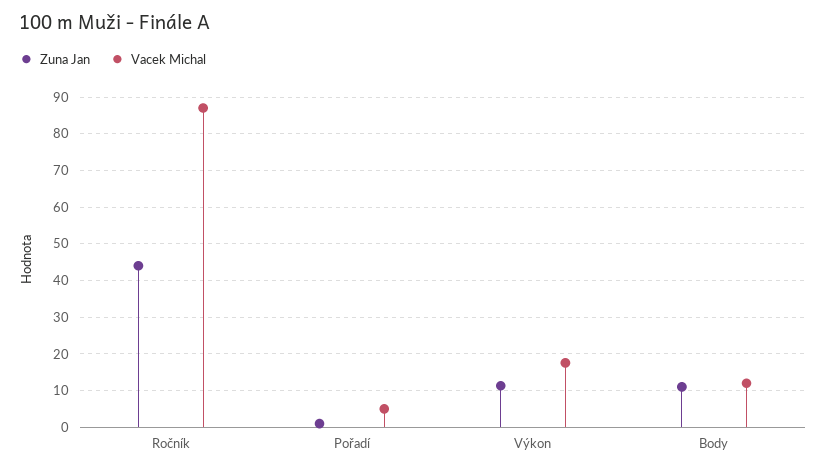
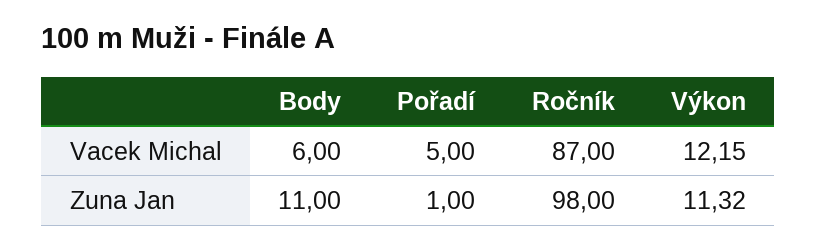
Zuna Jan, Ročník: 44 -> 98
Vacek Michal, Výkon: 18 -> 12.15
Vacek Michal, Body: 12 -> 6

